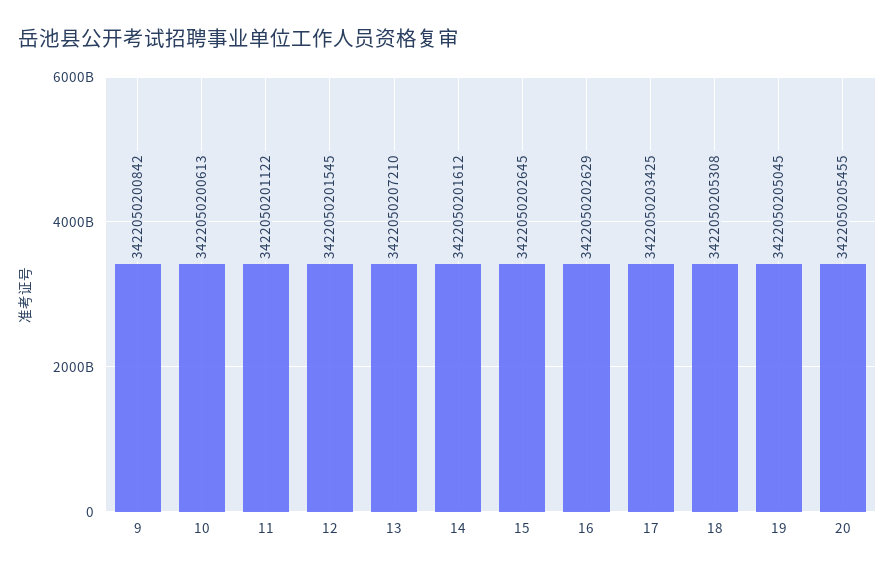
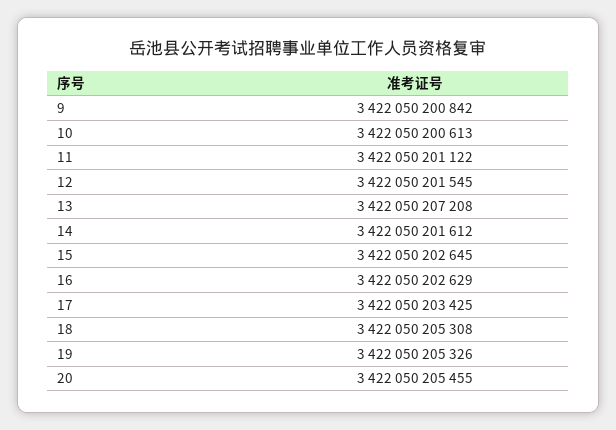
13: 3422050207210 -> 3422050207208
19: 3422050205045 -> 3422050205326

